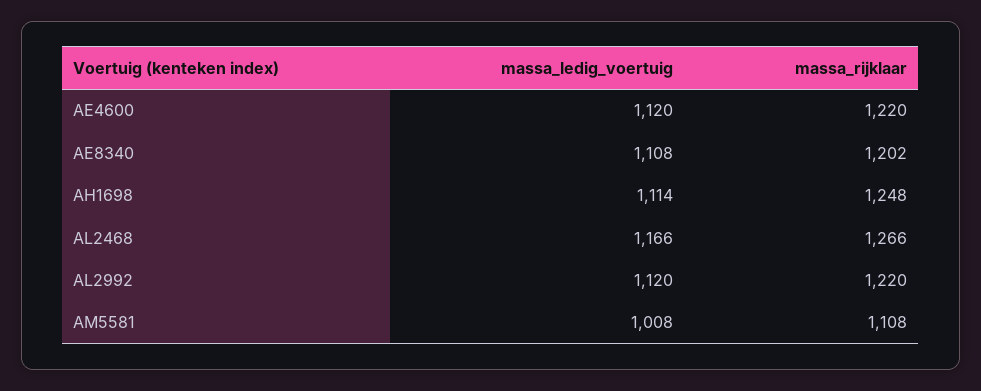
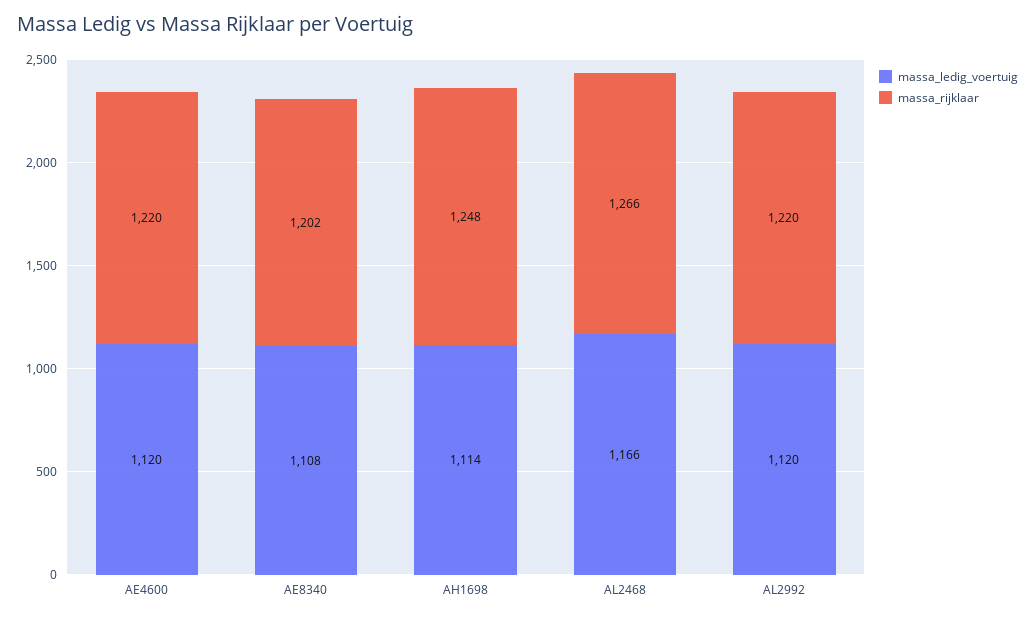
massa_ledig_voertuig, AM5581: 1008 -> none
massa_rijklaar, AM5581: 1108 -> none

